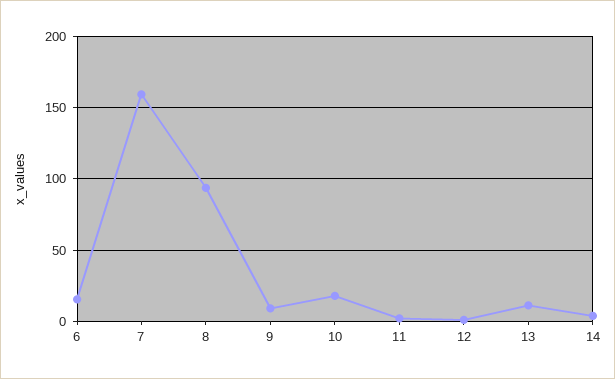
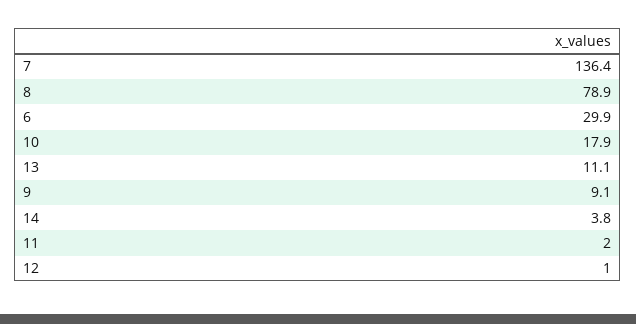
6: 15 -> 29.9
7: 160 -> 136.4
8: 95 -> 78.9

